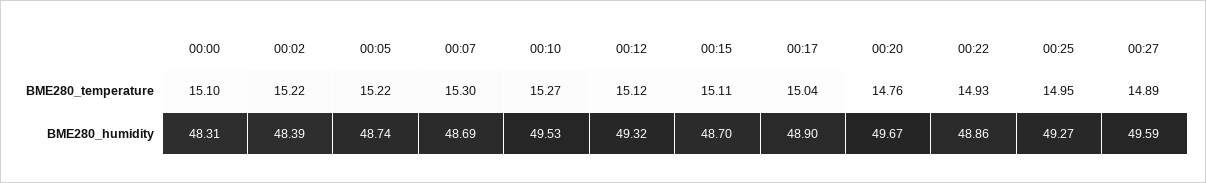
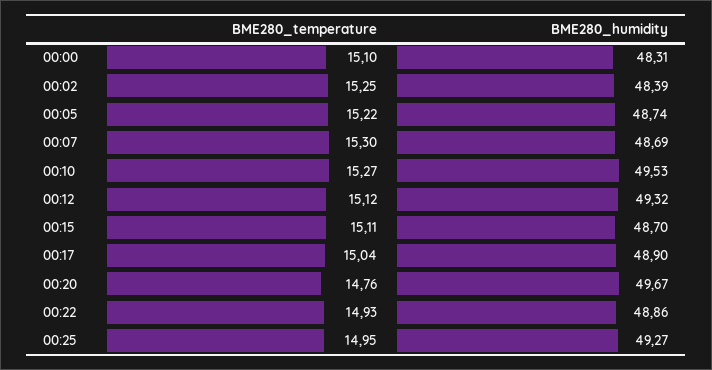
00:02, BME280_temperature: 15.22 -> 15.25
00:27, BME280_temperature: 14.89 -> none
00:27, BME280_humidity: 49.59 -> none

